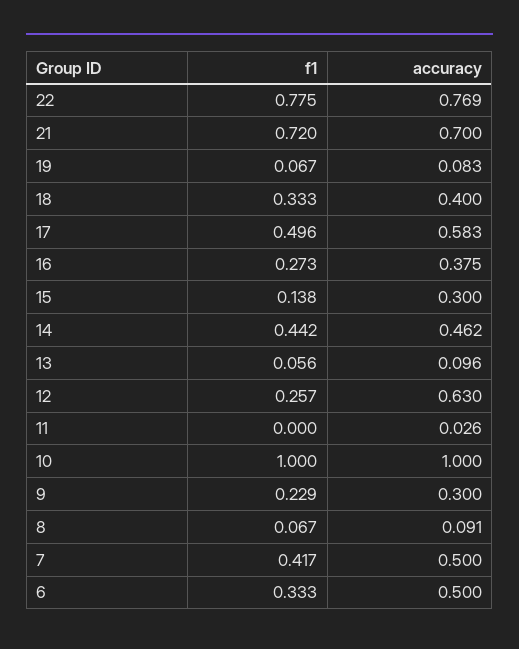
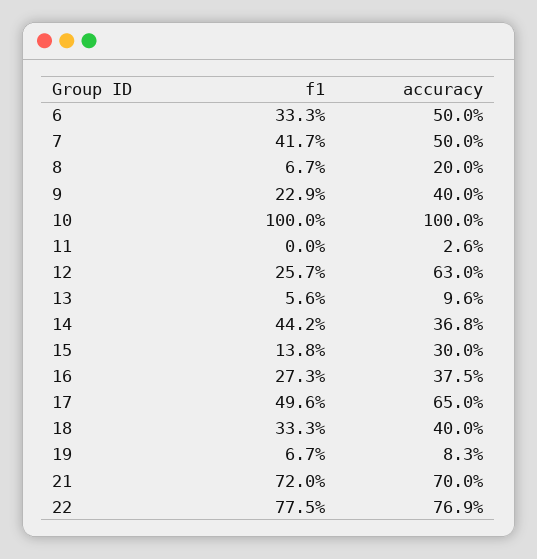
accuracy, 17: 0.583 -> 0.65
accuracy, 14: 0.462 -> 0.368
accuracy, 9: 0.3 -> 0.4
accuracy, 8: 0.091 -> 0.2

